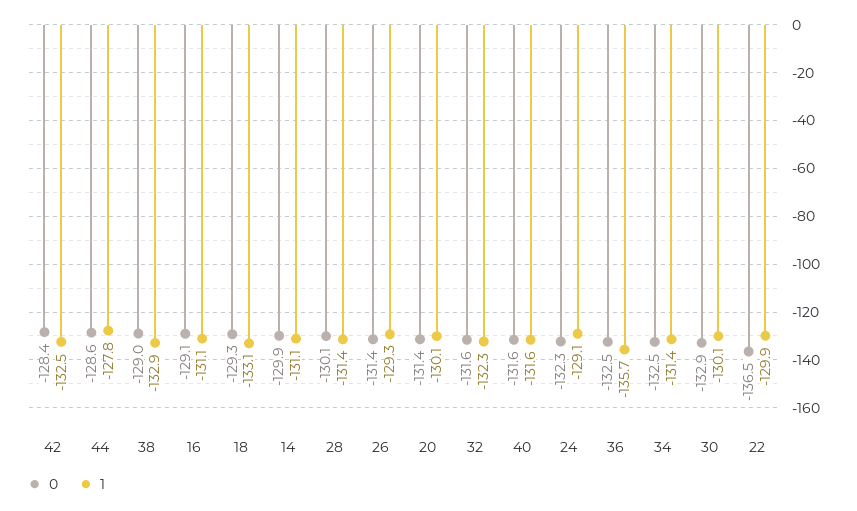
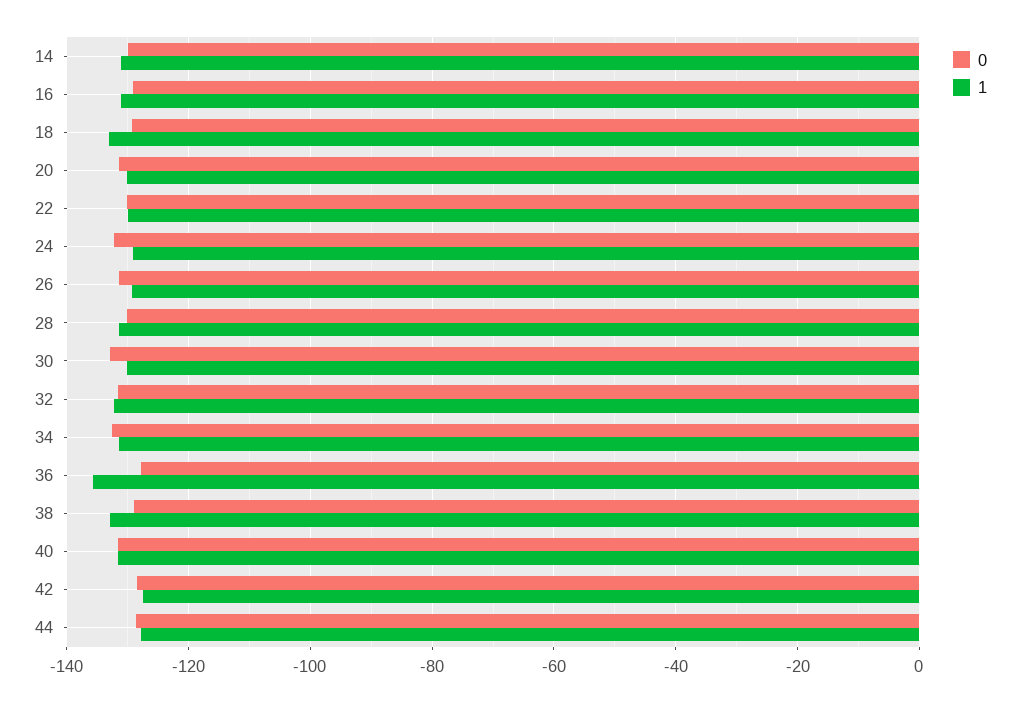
1, 42: -132.5 -> -128
0, 36: -132.5 -> -128
0, 22: -136.5 -> -130

